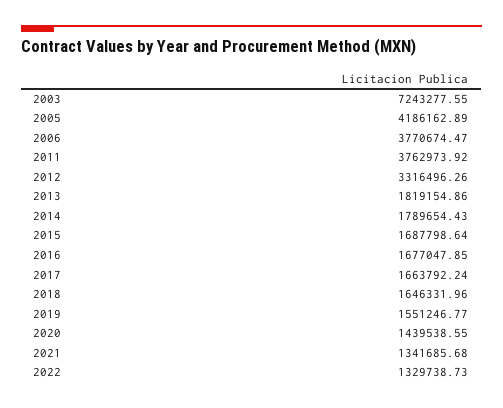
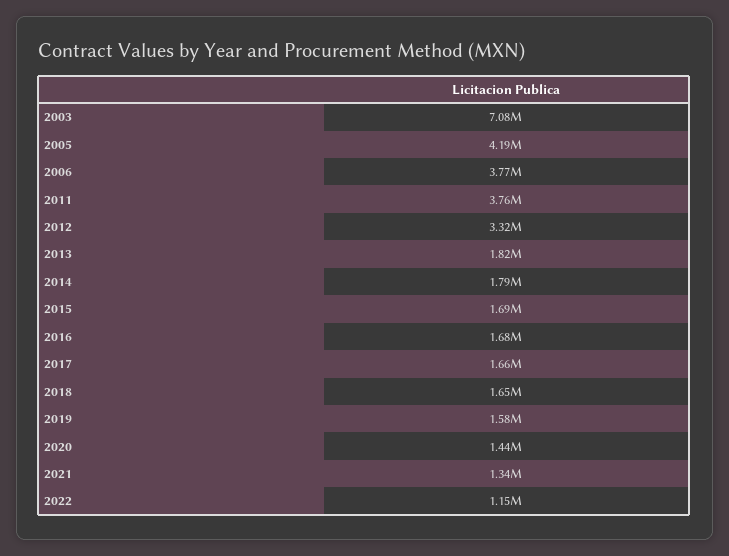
2003: 7243277.55 -> 7080000
2019: 1551246.77 -> 1580000
2022: 1329738.73 -> 1150000

